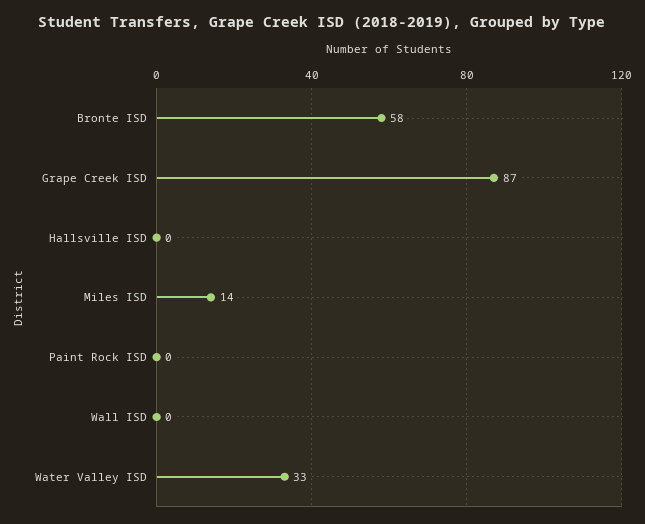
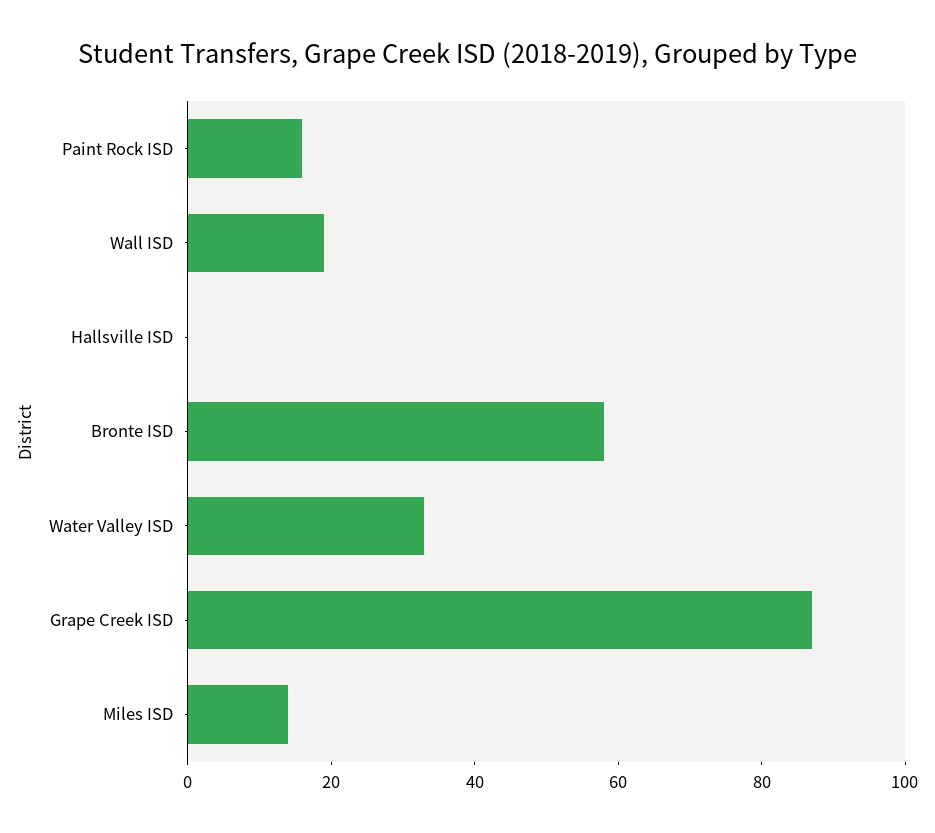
Paint Rock ISD: 0 -> 15
Wall ISD: 0 -> 20

